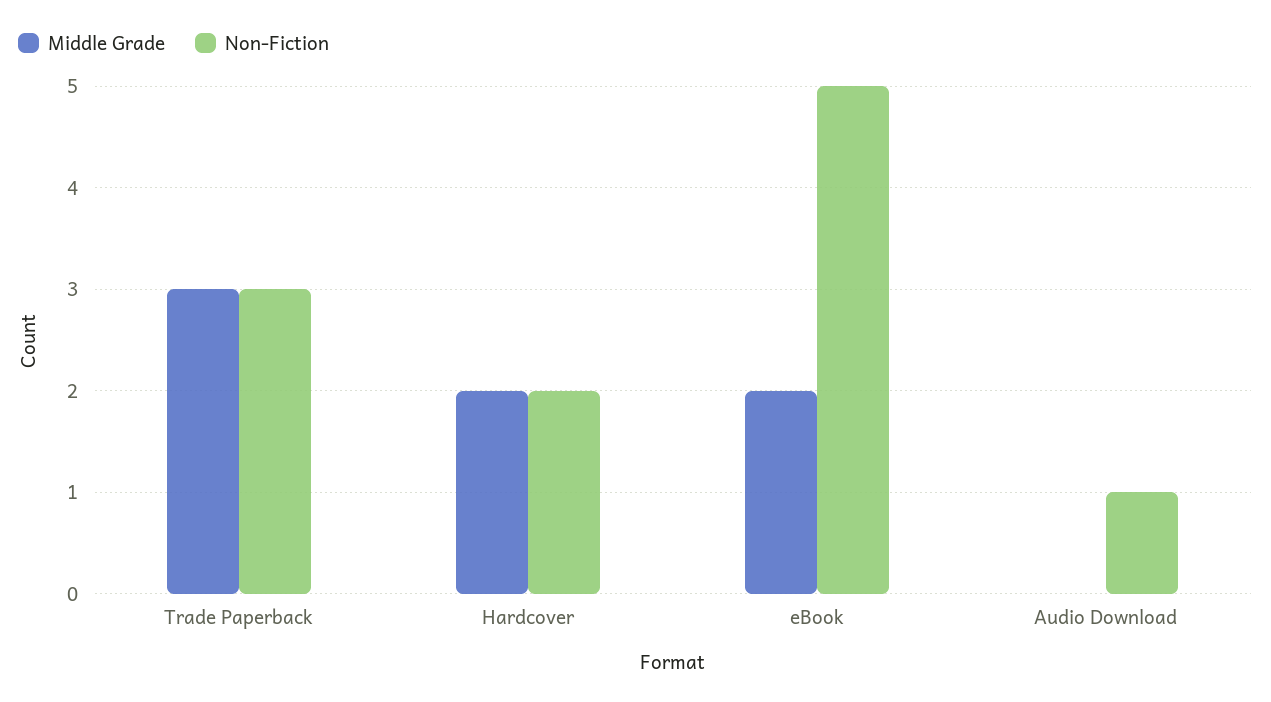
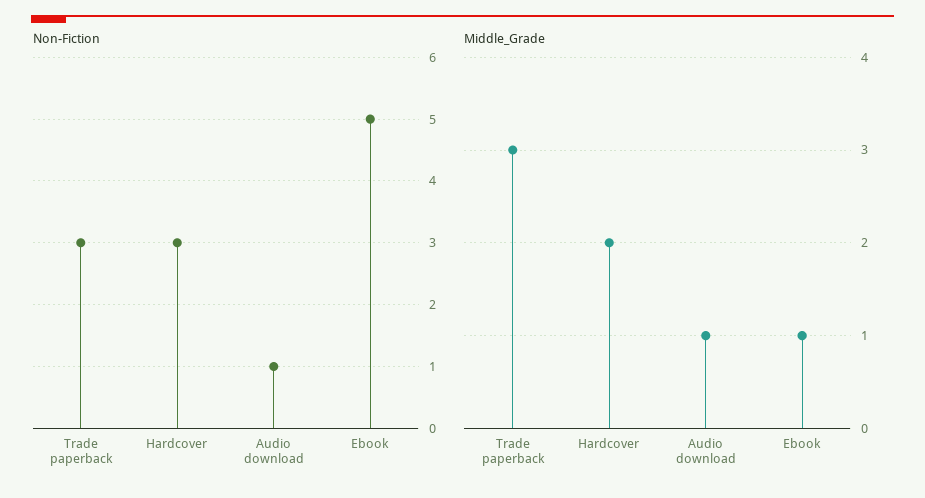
Non-Fiction, Hardcover: 2 -> 3
Middle Grade, eBook: 2 -> 1
Middle Grade, Audio Download: 0 -> 1

